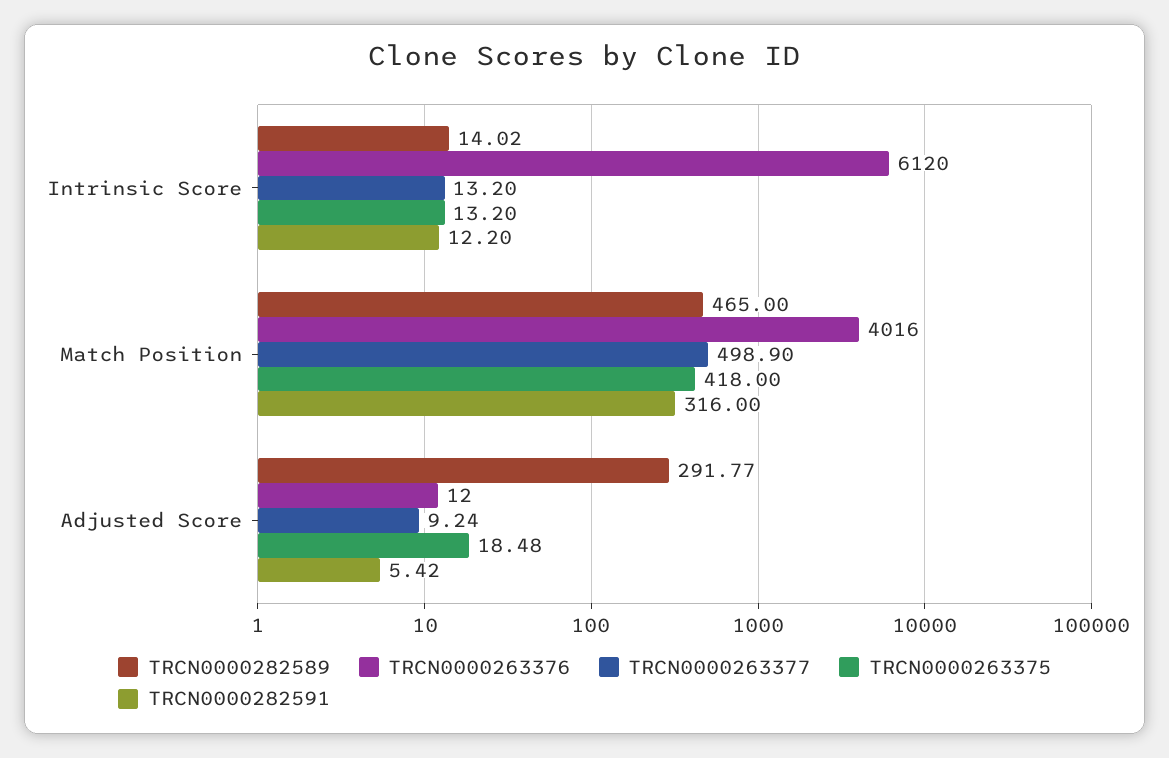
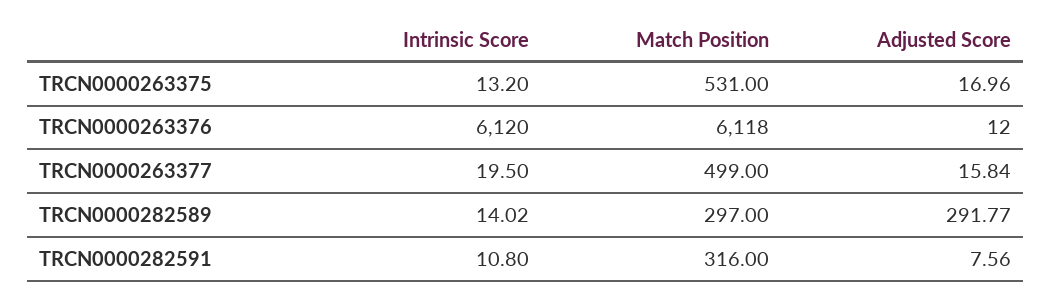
TRCN0000263377, Intrinsic Score: 13.2 -> 19.5
TRCN0000282591, Intrinsic Score: 12.2 -> 10.8
TRCN0000282589, Match Position: 465 -> 297
TRCN0000263376, Match Position: 4016 -> 6118
TRCN0000263377, Match Position: 498.9 -> 499
TRCN0000263375, Match Position: 418 -> 531
TRCN0000263377, Adjusted Score: 9.24 -> 15.84
TRCN0000263375, Adjusted Score: 18.48 -> 16.96
TRCN0000282591, Adjusted Score: 5.42 -> 7.56

